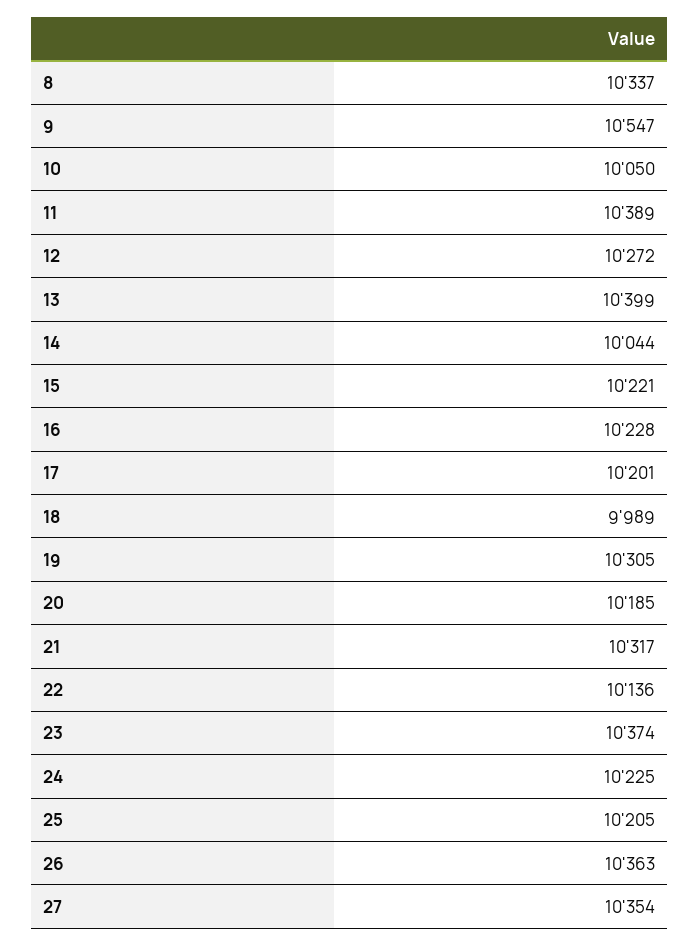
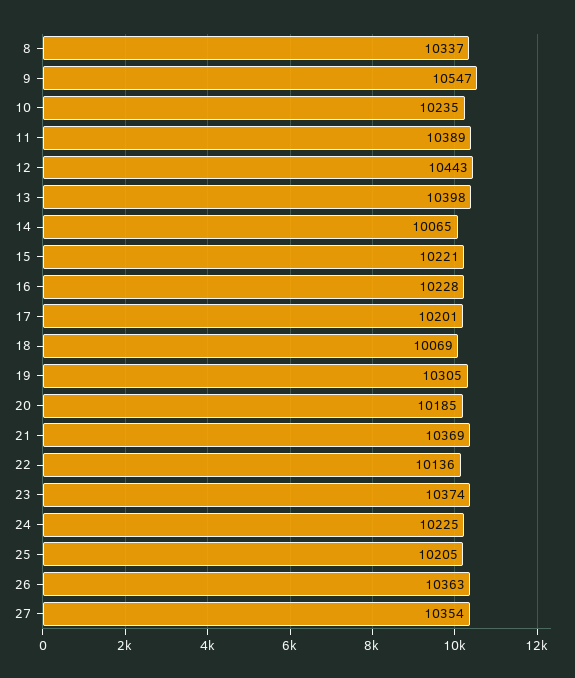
10: 10050 -> 10235
12: 10272 -> 10443
13: 10399 -> 10398
14: 10044 -> 10065
18: 9989 -> 10069
21: 10317 -> 10369

